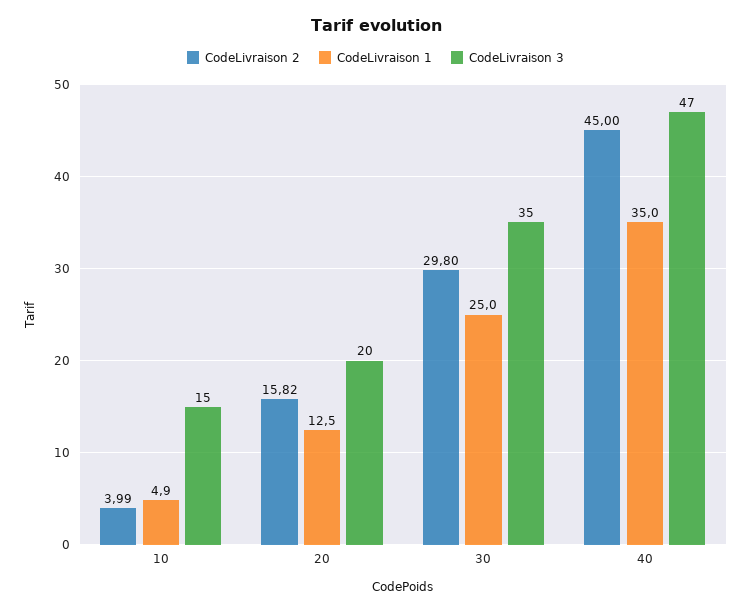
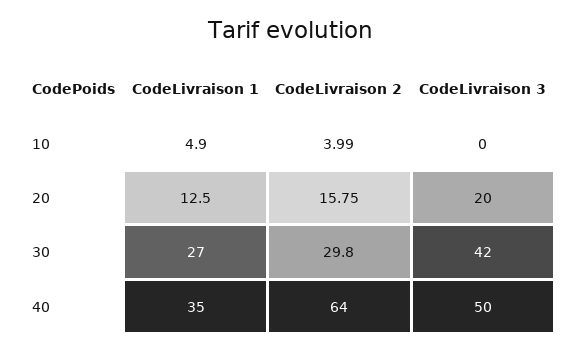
CodeLivraison 3, 10: 15 -> 0
CodeLivraison 2, 20: 15.82 -> 15.75
CodeLivraison 1, 30: 25 -> 27
CodeLivraison 3, 30: 35 -> 42
CodeLivraison 2, 40: 45 -> 64
CodeLivraison 3, 40: 47 -> 50

